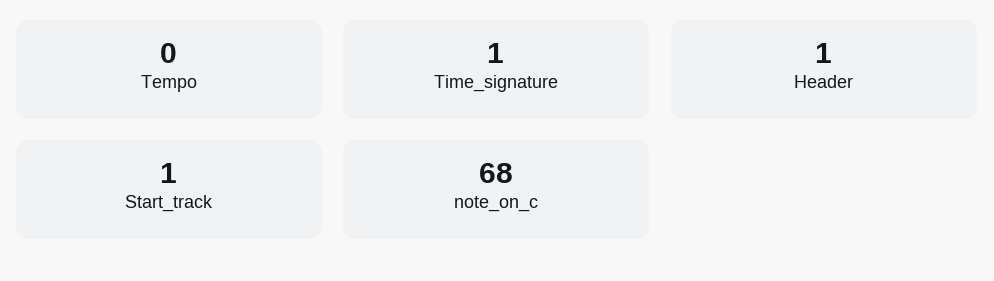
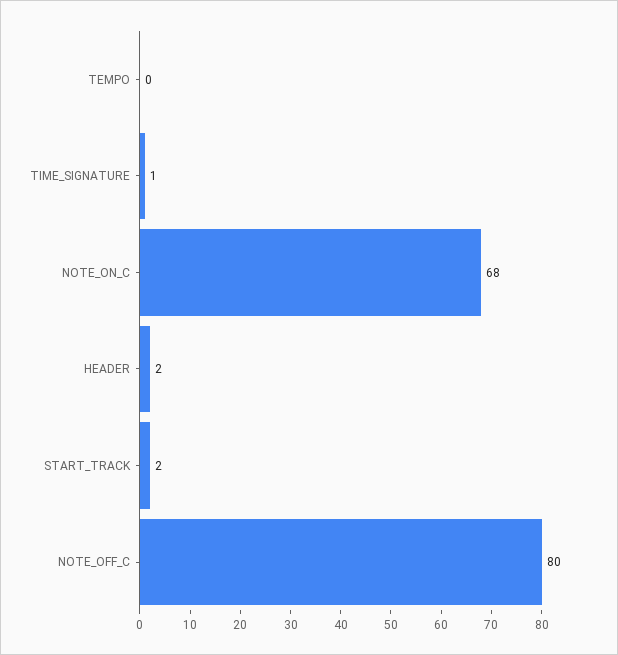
Header: 1 -> 2
Start_track: 1 -> 2
NOTE_OFF_C: none -> 80

